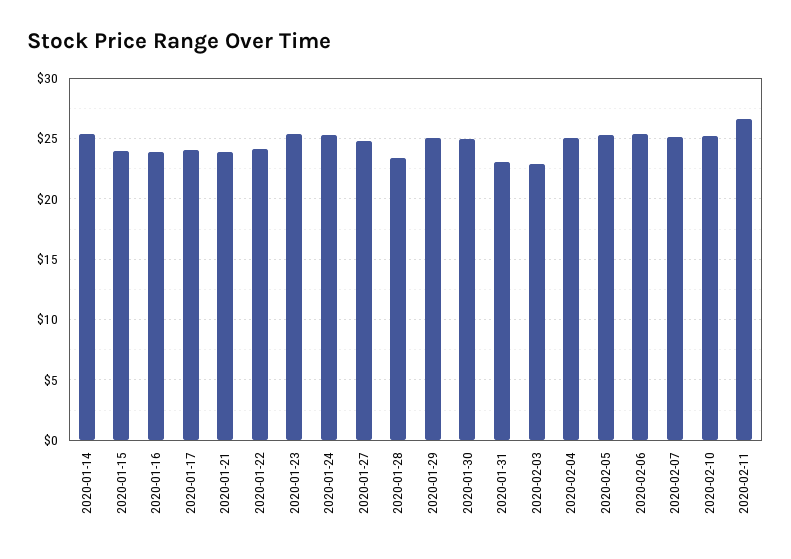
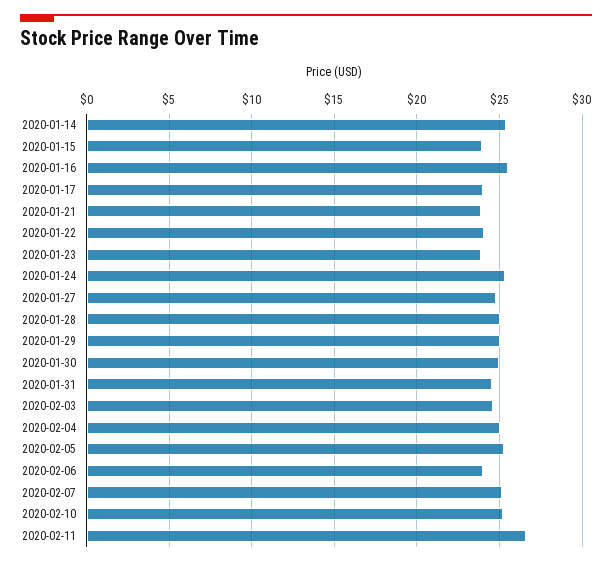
2020-01-16: 24 -> 25.5
2020-01-23: 25.5 -> 24
2020-01-28: 23.5 -> 25
2020-01-31: 23 -> 24.5
2020-02-03: 23 -> 24.5
2020-02-06: 25.5 -> 24

